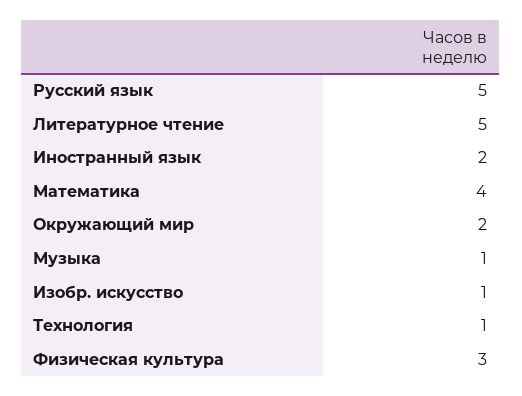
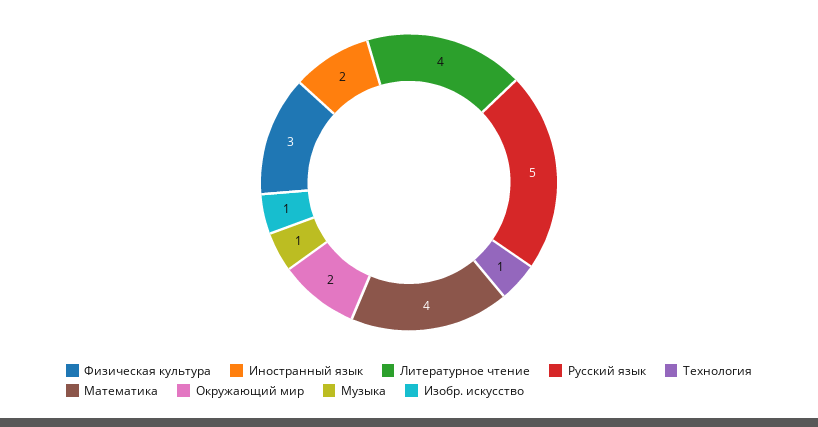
Литературное чтение: 5 -> 4

